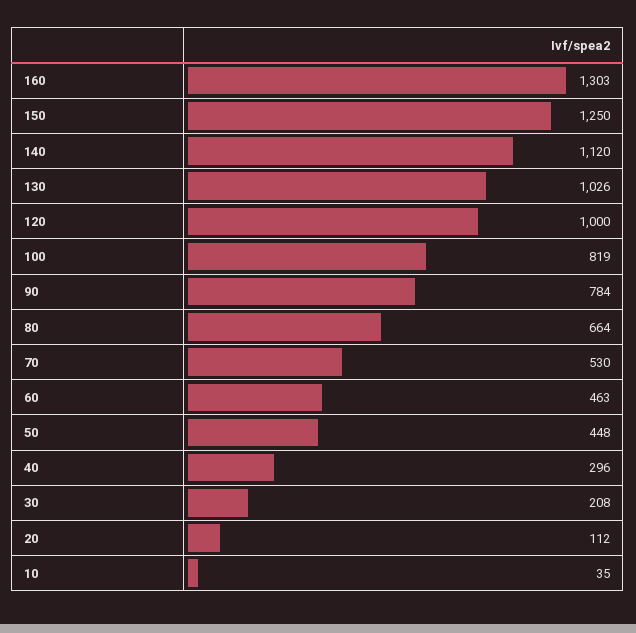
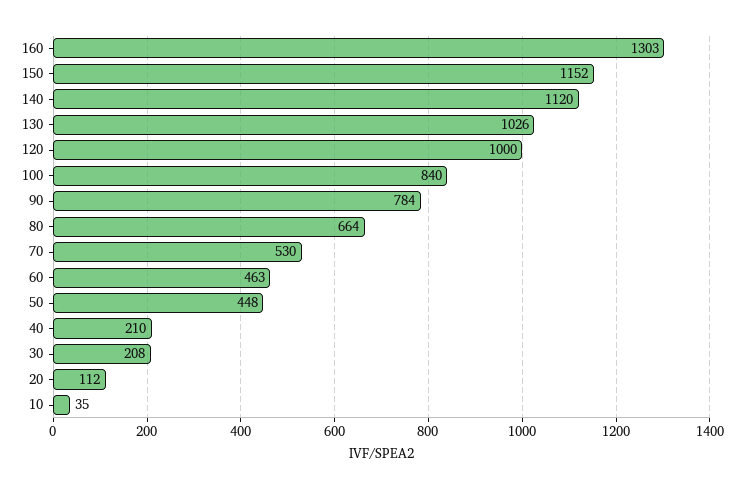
150: 1250 -> 1152
100: 819 -> 840
40: 296 -> 210

